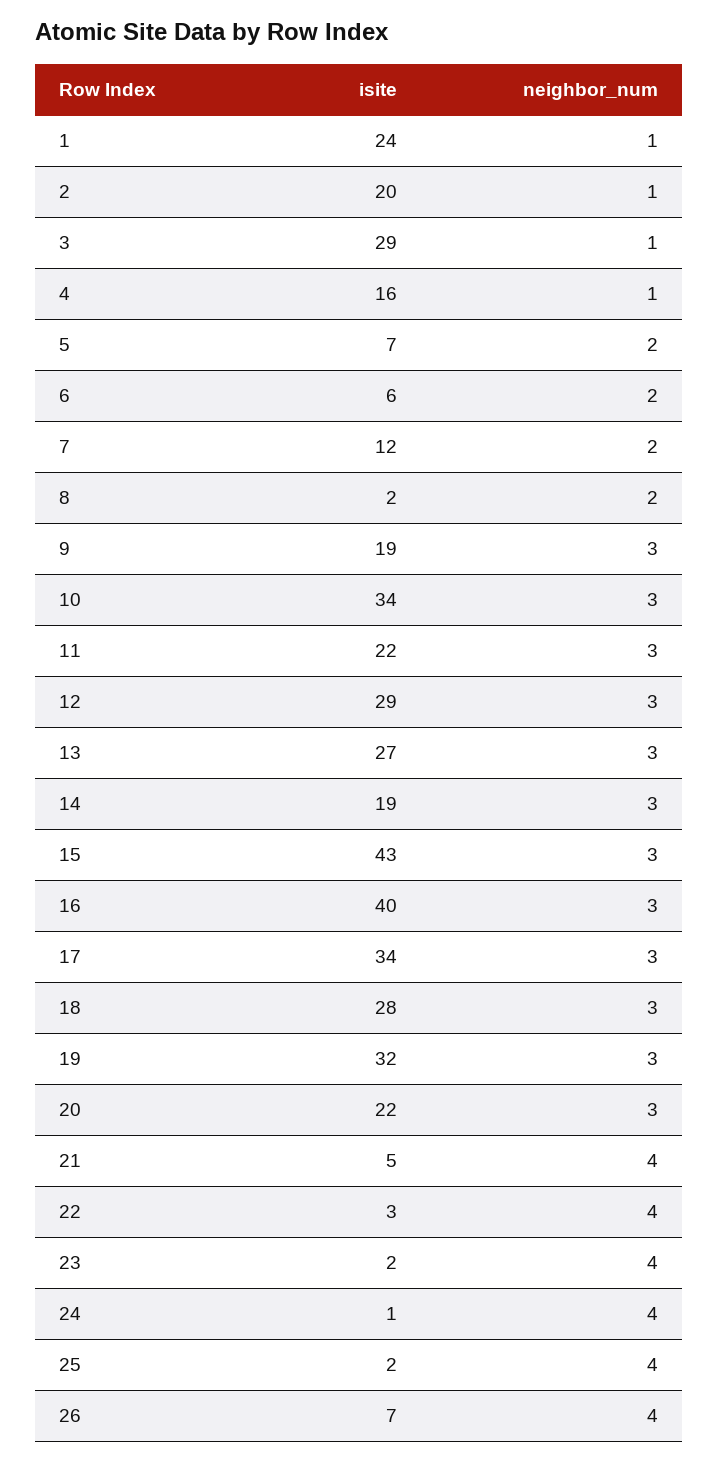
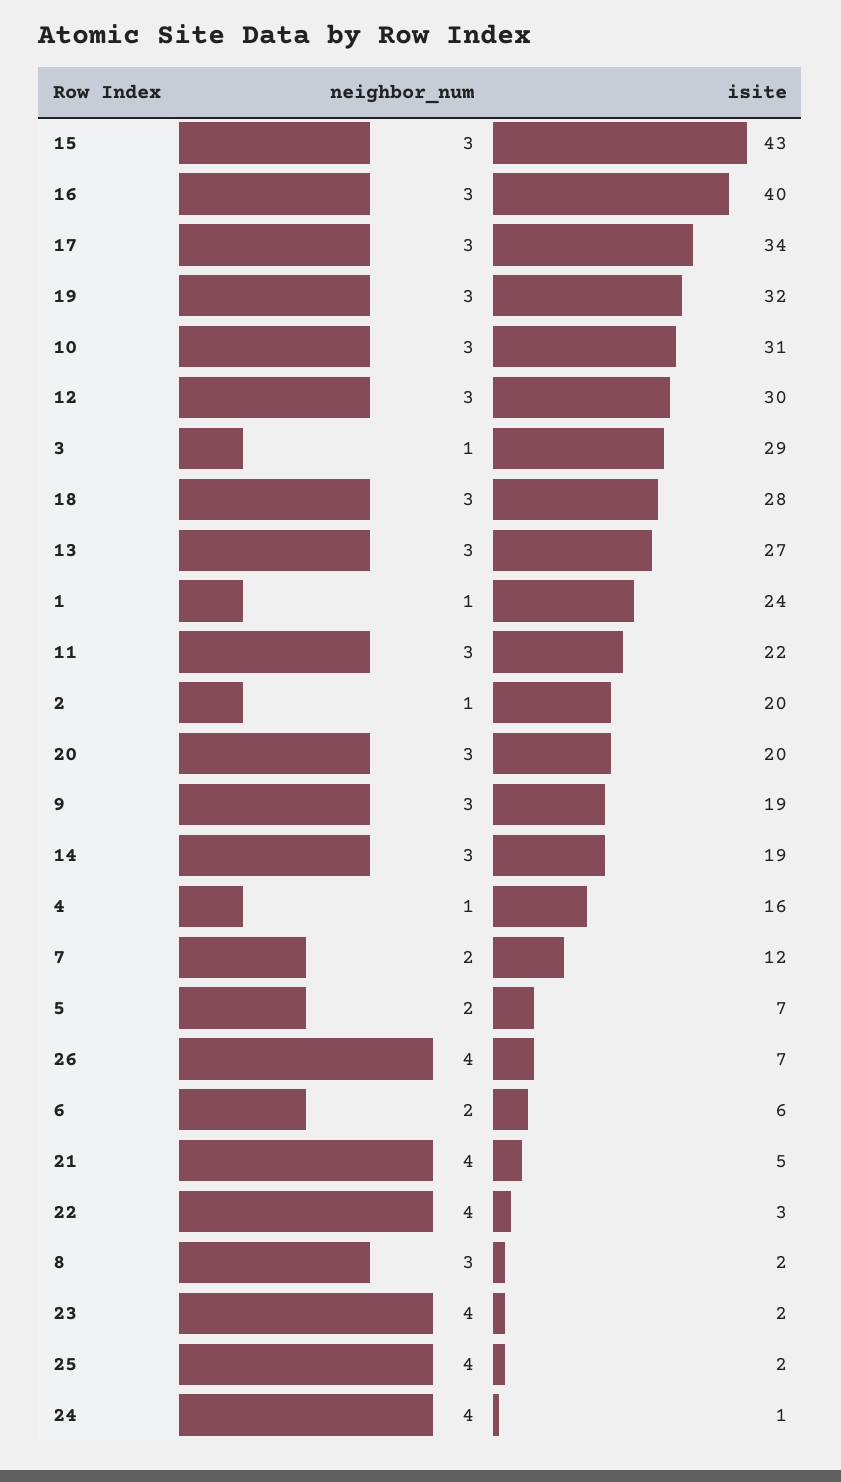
neighbor_num, 8: 2 -> 3
isite, 10: 34 -> 31
isite, 12: 29 -> 30
isite, 20: 22 -> 20

